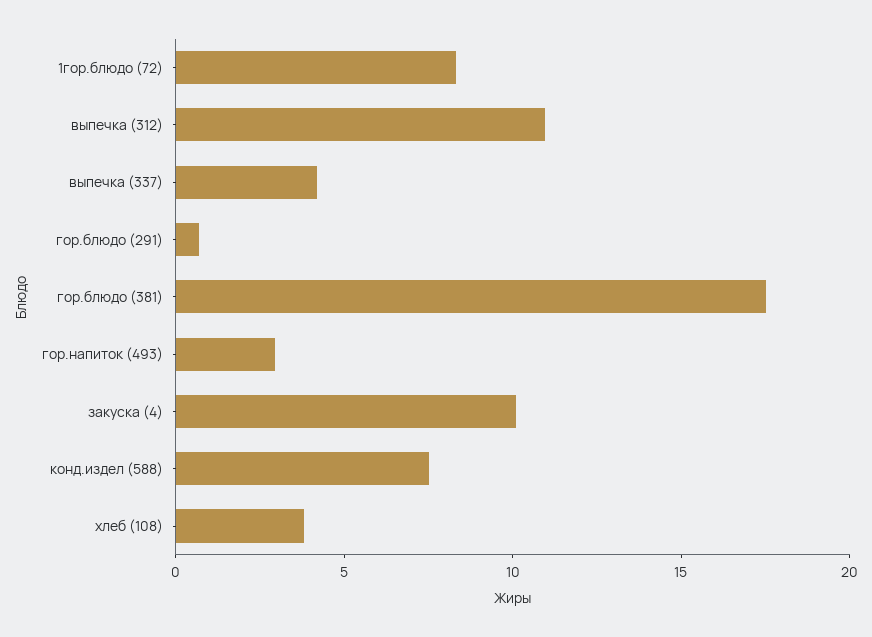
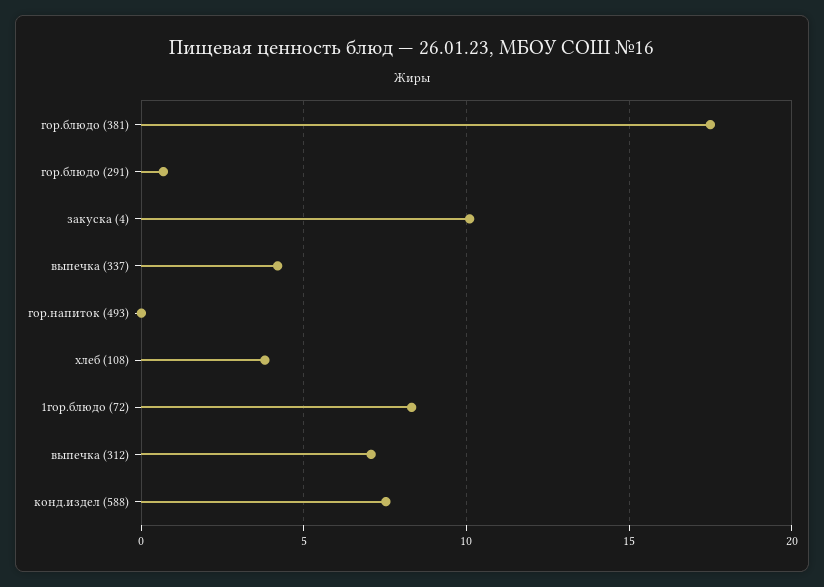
выпечка (312): 11 -> 7
гор.напиток (493): 3 -> 0

